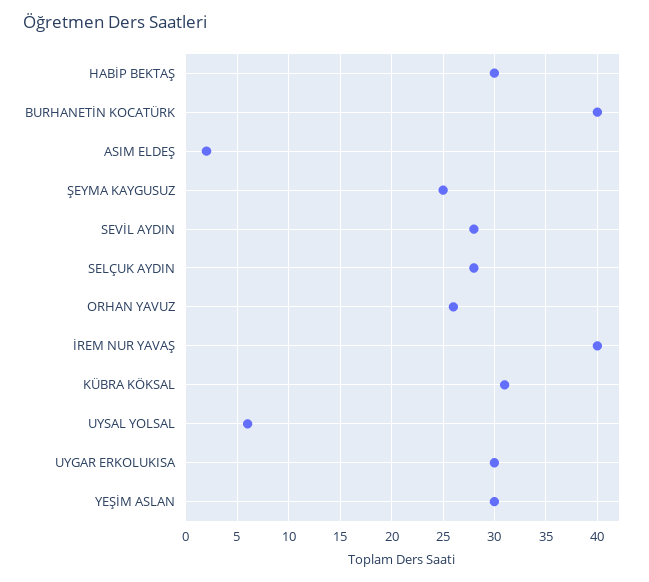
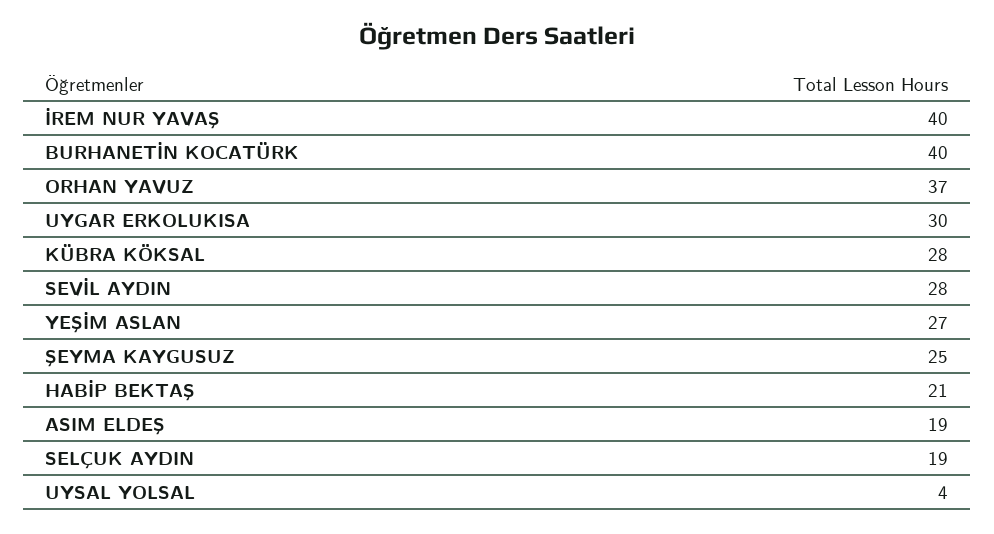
HABİP BEKTAŞ: 30 -> 21
ASIM ELDEŞ: 2 -> 19
SELÇUK AYDIN: 28 -> 19
ORHAN YAVUZ: 26 -> 37
KÜBRA KÖKSAL: 31 -> 28
UYSAL YOLSAL: 6 -> 4
YEŞİM ASLAN: 30 -> 27

